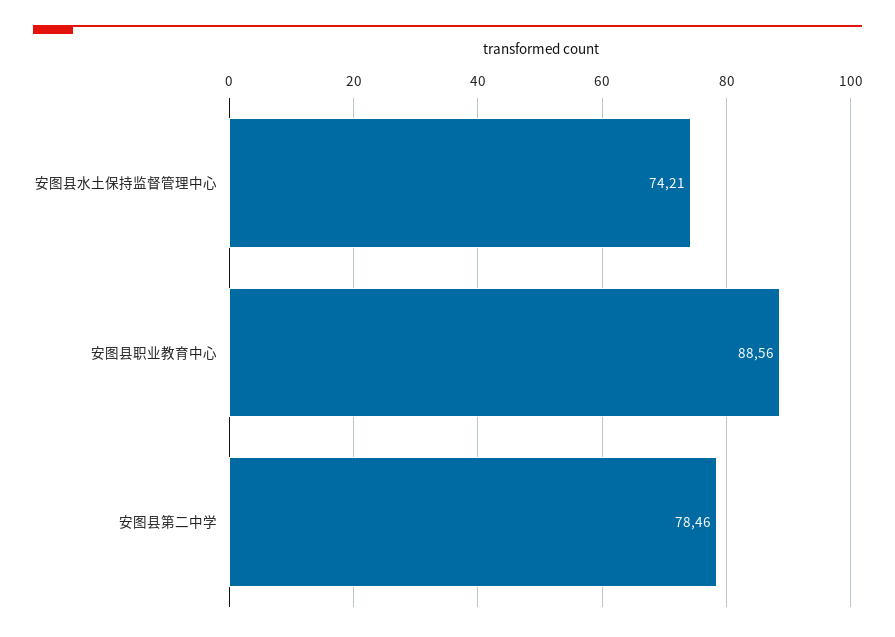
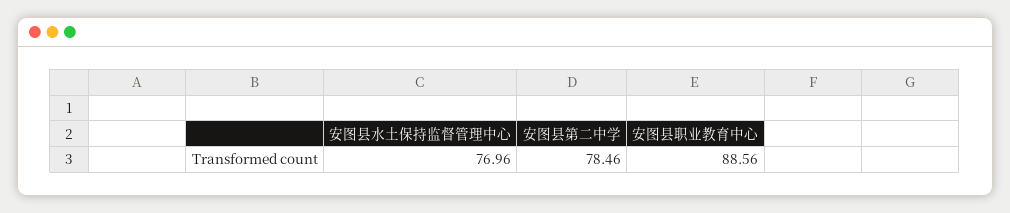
安图县水土保持监督管理中心: 74.21 -> 76.96

